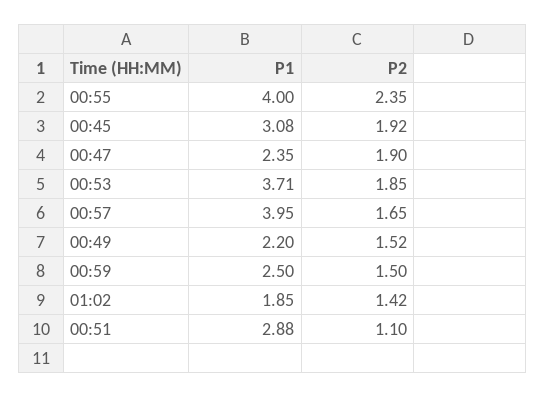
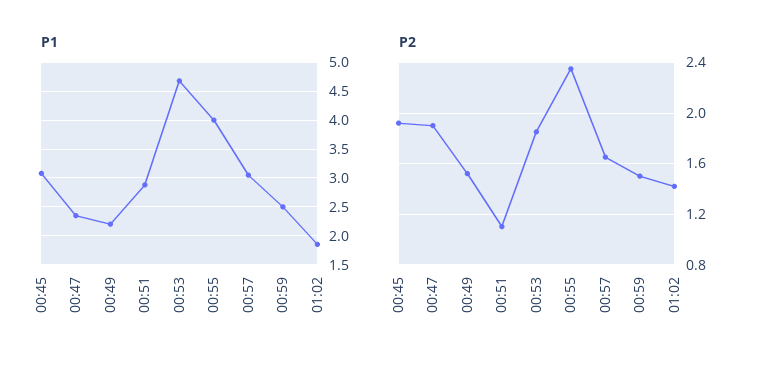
P1, 00:53: 3.71 -> 4.75
P1, 00:57: 3.95 -> 3

